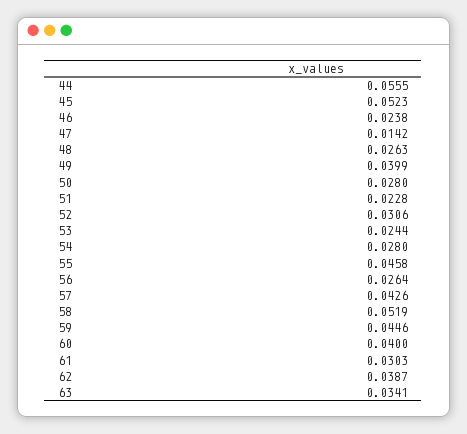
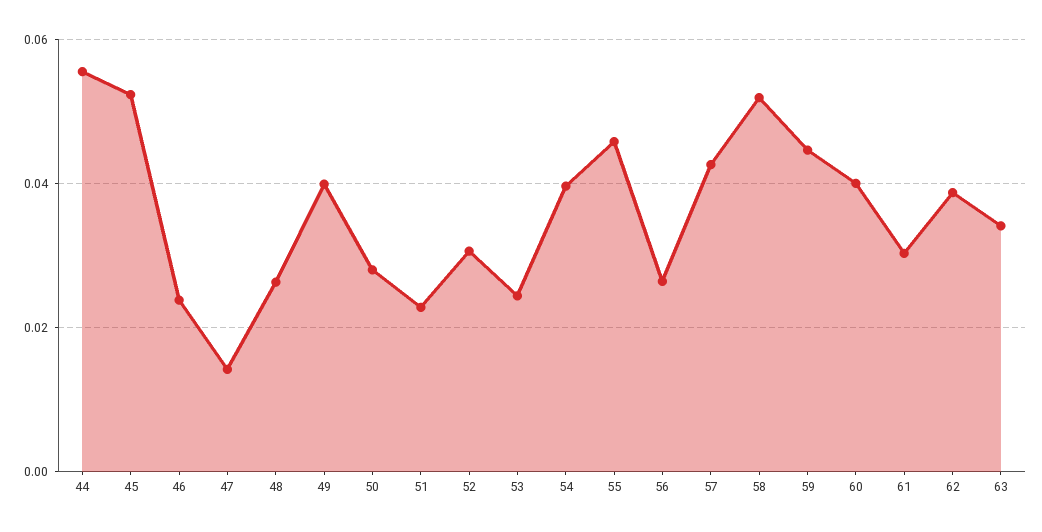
54: 0.028 -> 0.04

